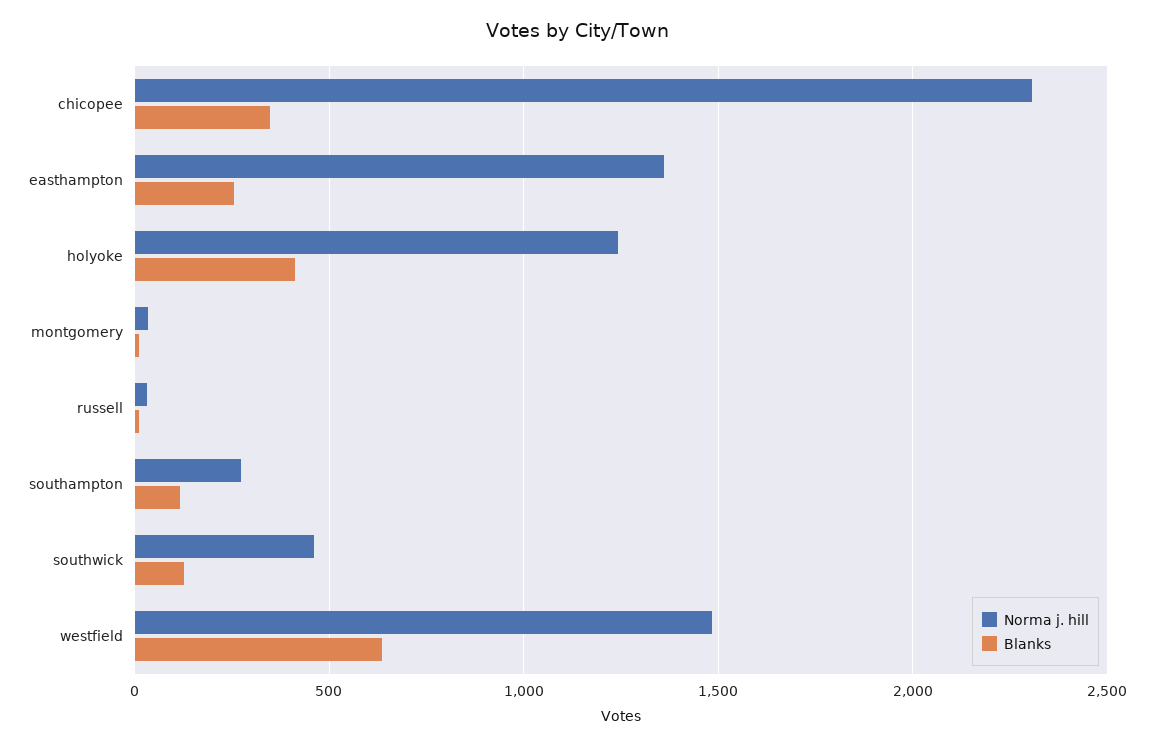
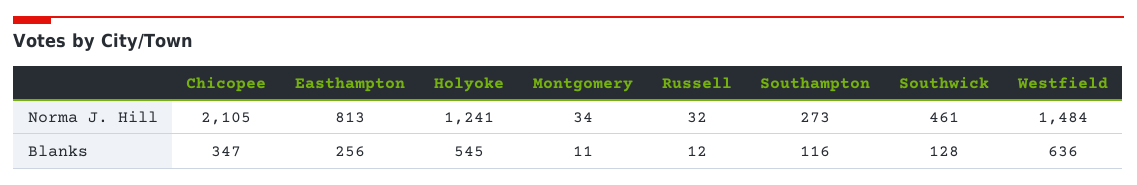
Norma j. hill, chicopee: 2300 -> 2105
Norma j. hill, easthampton: 1350 -> 813
Blanks, holyoke: 400 -> 545

